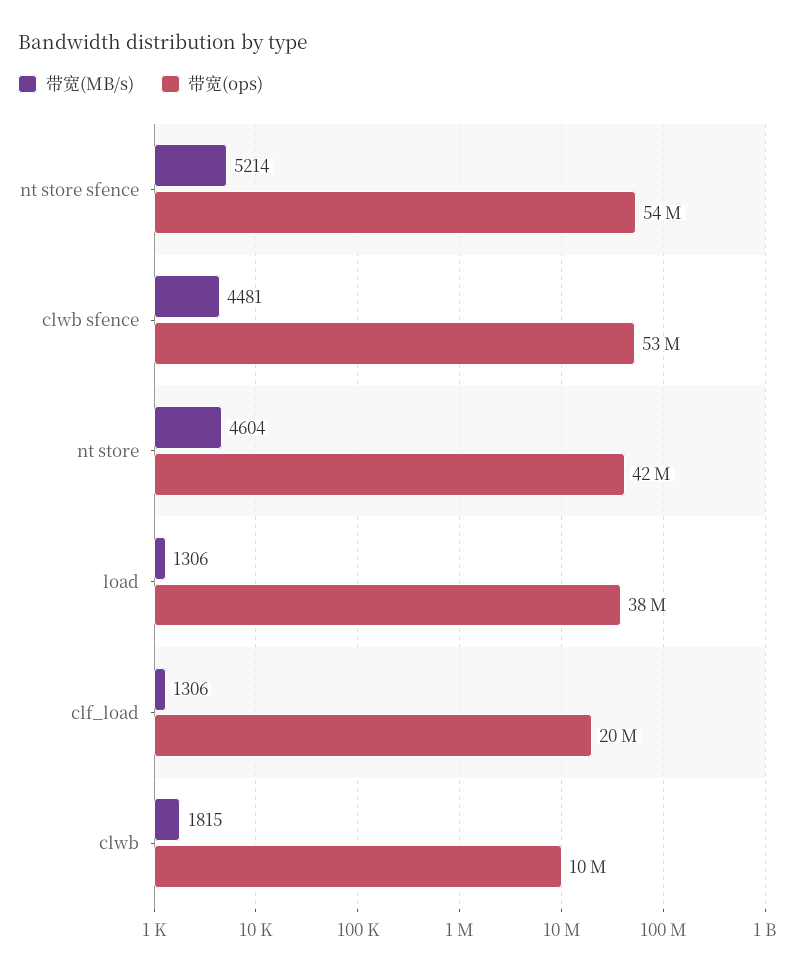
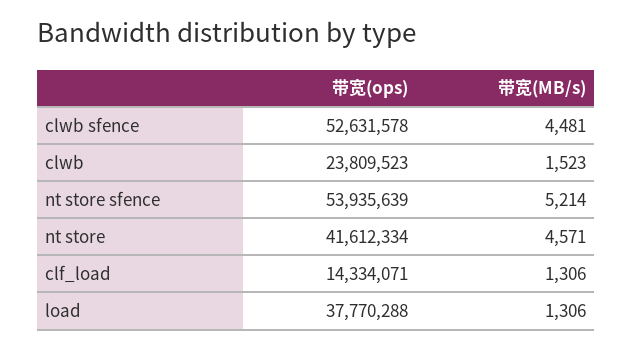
带宽(MB/s), nt store: 4604 -> 4571
带宽(ops), clf_load: 20000000 -> 14334071
带宽(MB/s), clwb: 1815 -> 1523
带宽(ops), clwb: 10000000 -> 23809523

